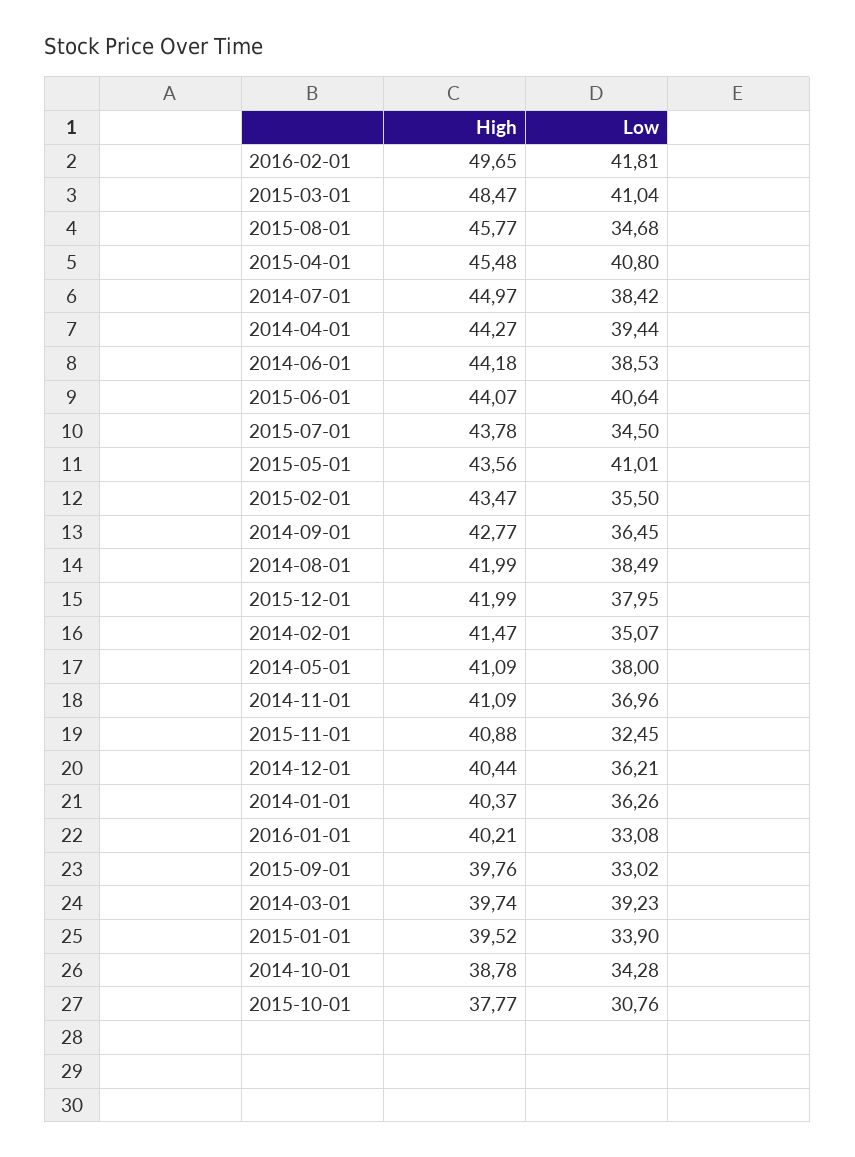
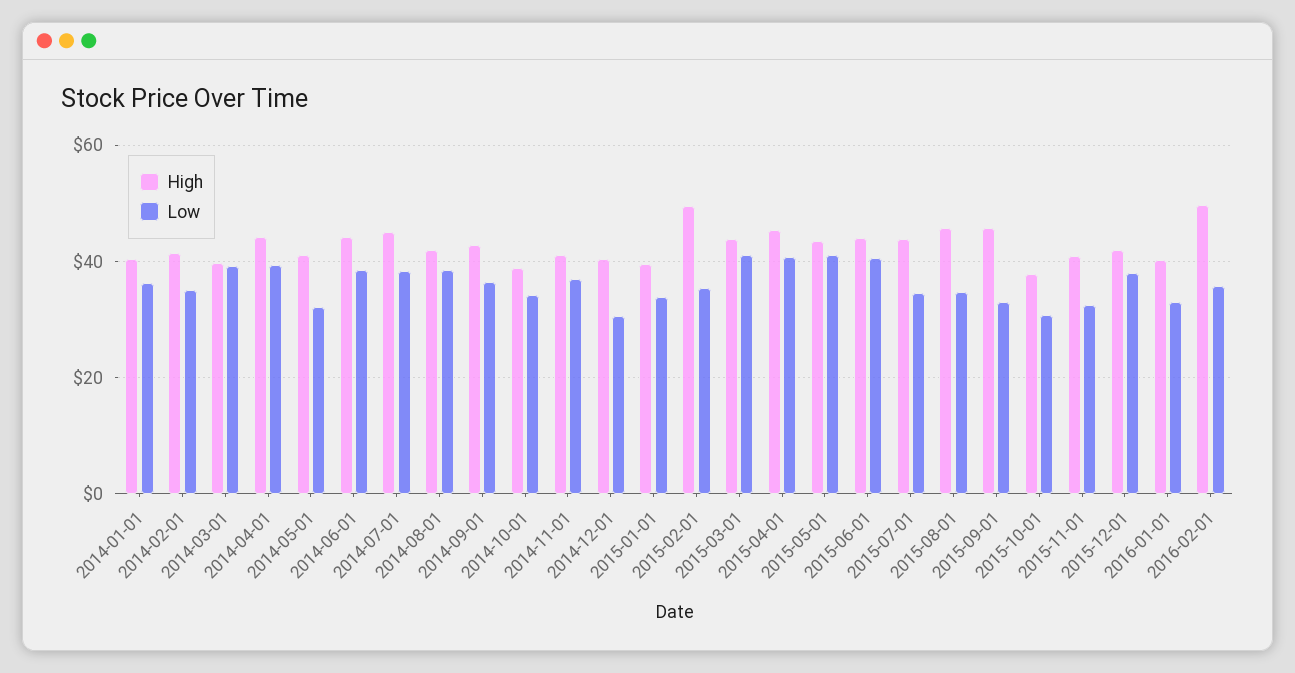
Low, 2016-02-01: 41.81 -> 36
High, 2015-03-01: 48.47 -> 44
High, 2015-02-01: 43.47 -> 50
Low, 2014-05-01: 38 -> 32
Low, 2014-12-01: 36.21 -> 30
High, 2015-09-01: 39.76 -> 46

